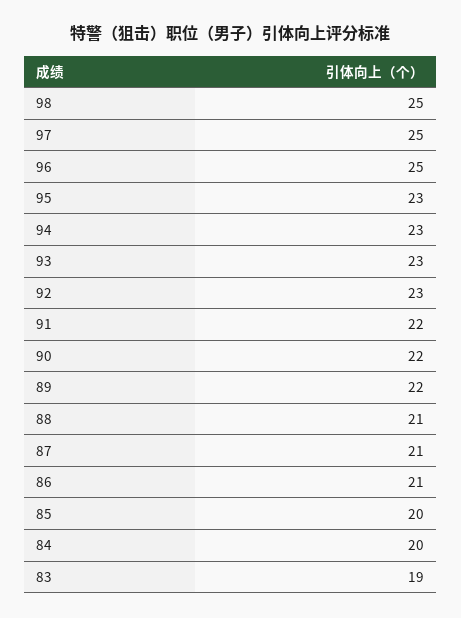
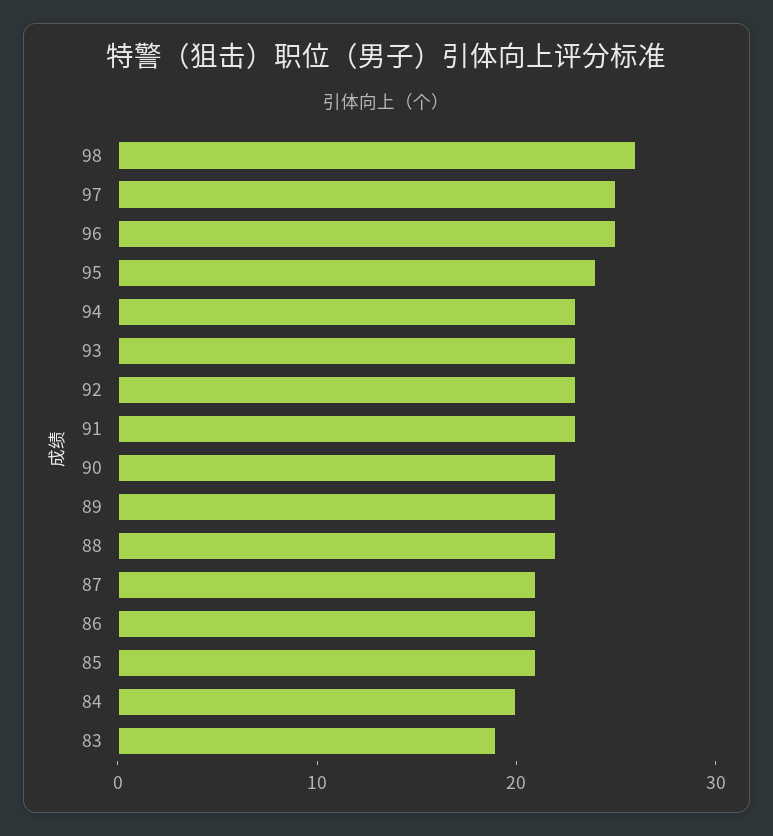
98: 25 -> 26
95: 23 -> 24
91: 22 -> 23
88: 21 -> 22
85: 20 -> 21

